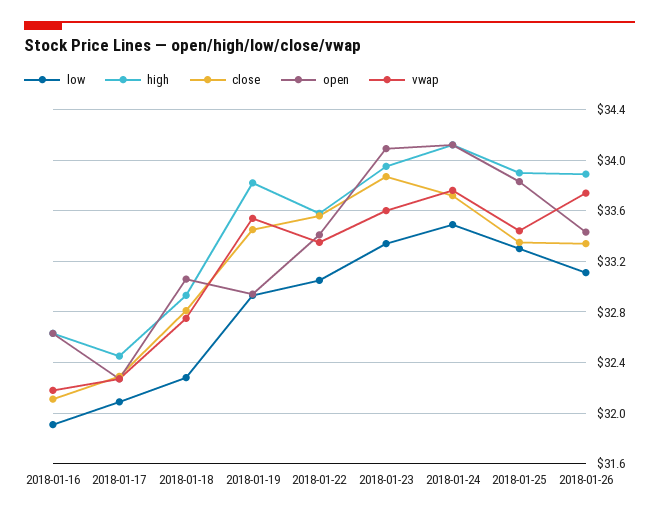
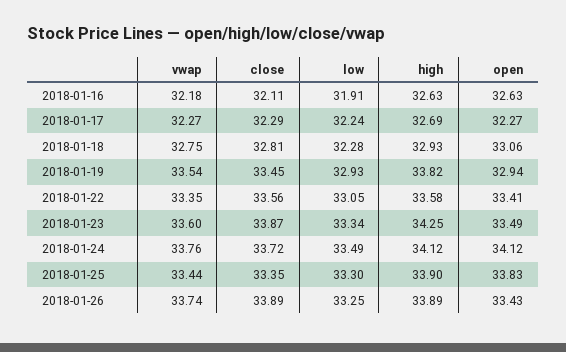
low, 2018-01-17: 32.1 -> 32.24
high, 2018-01-17: 32.45 -> 32.69
high, 2018-01-23: 33.95 -> 34.25
open, 2018-01-23: 34.1 -> 33.49
low, 2018-01-26: 33.1 -> 33.25
close, 2018-01-26: 33.35 -> 33.89

